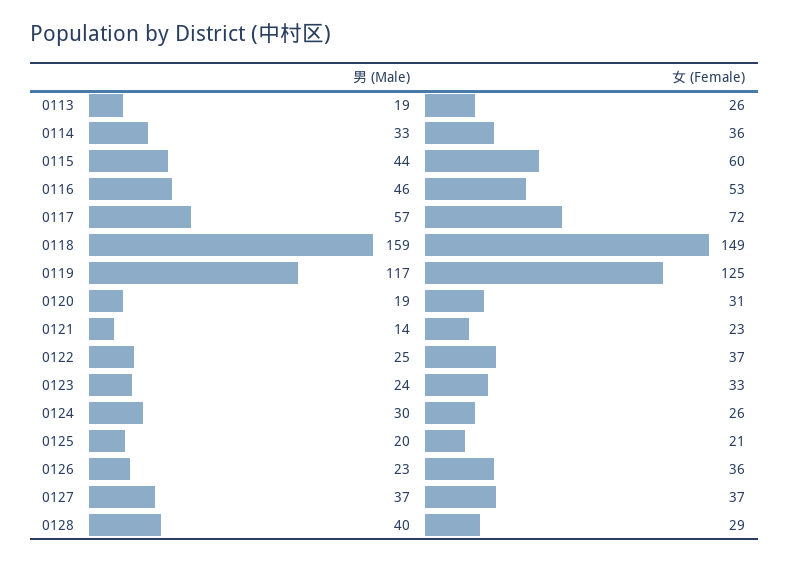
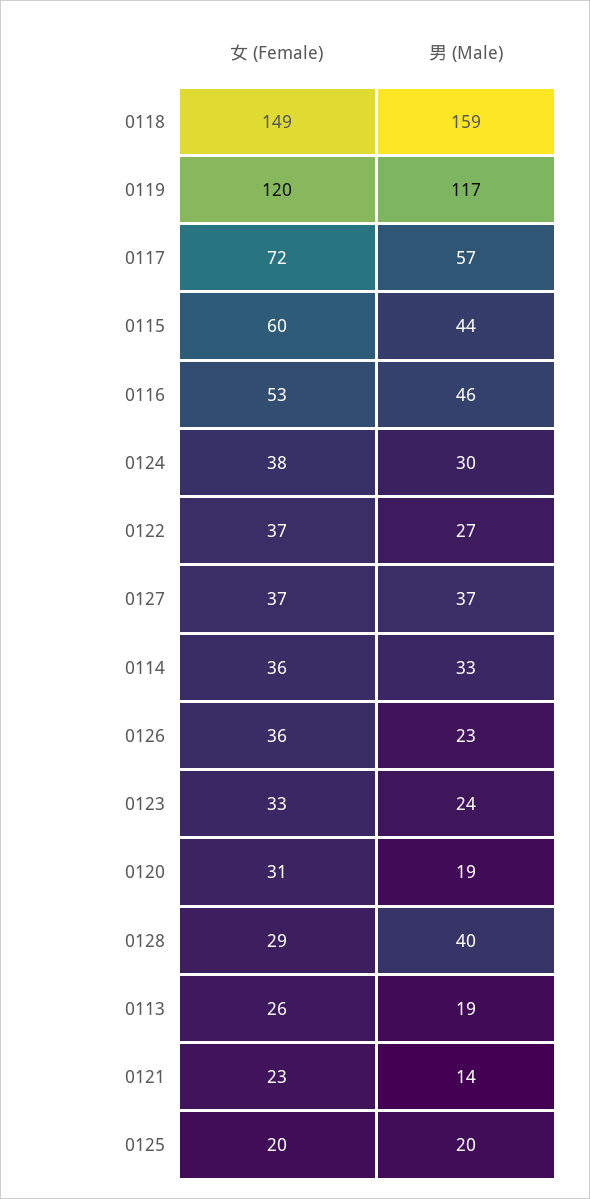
女 (Female), 0119: 125 -> 120
男 (Male), 0122: 25 -> 27
女 (Female), 0124: 26 -> 38
女 (Female), 0125: 21 -> 20

